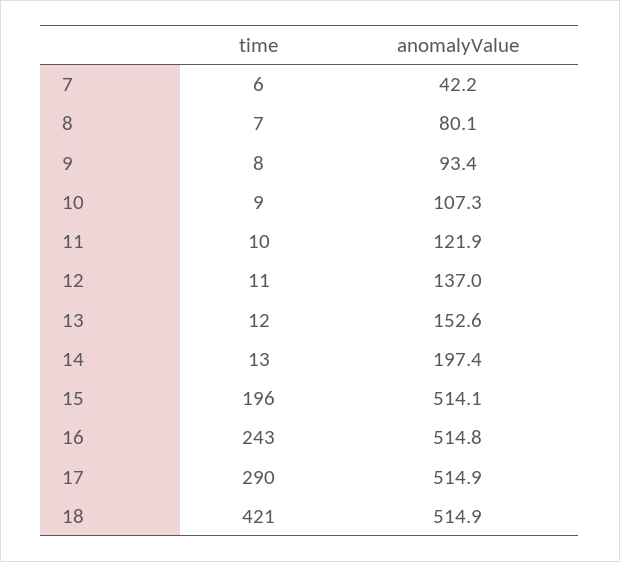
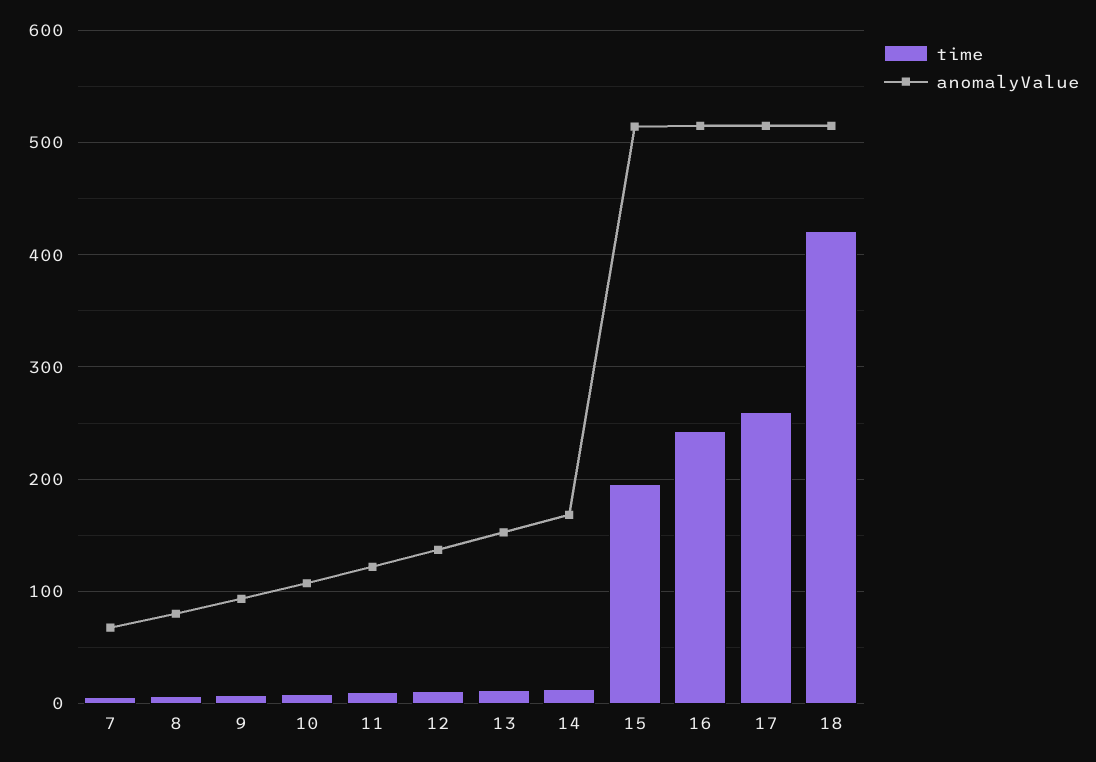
anomalyValue, 7: 42.2 -> 70
anomalyValue, 14: 197.4 -> 170
time, 17: 290 -> 260

